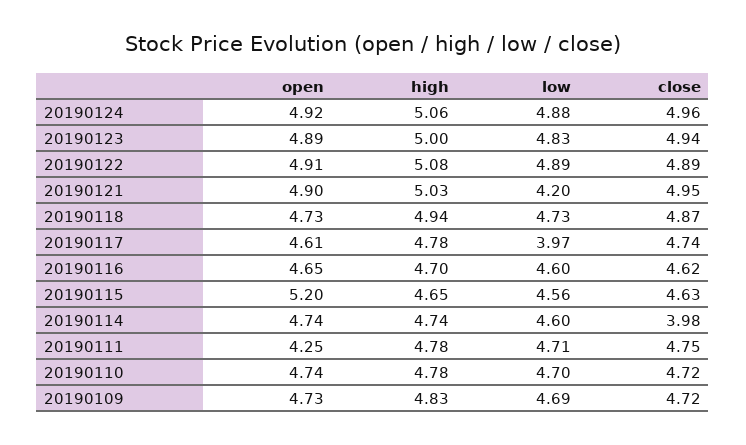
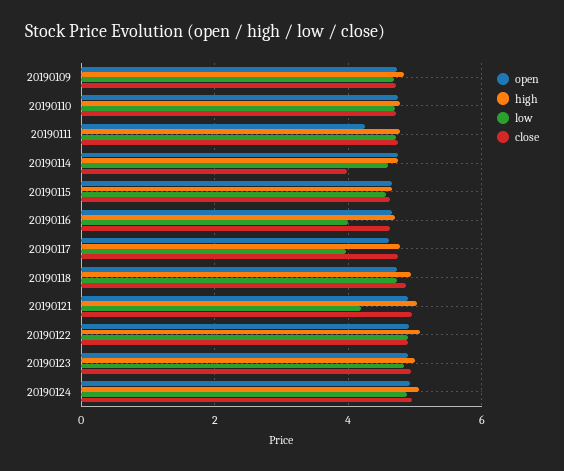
low, 20190116: 4.6 -> 4
open, 20190115: 5.2 -> 4.6

